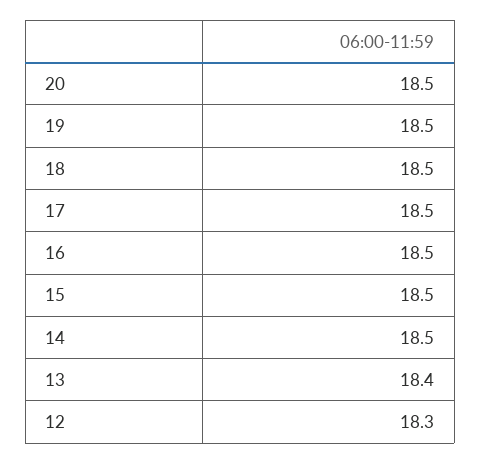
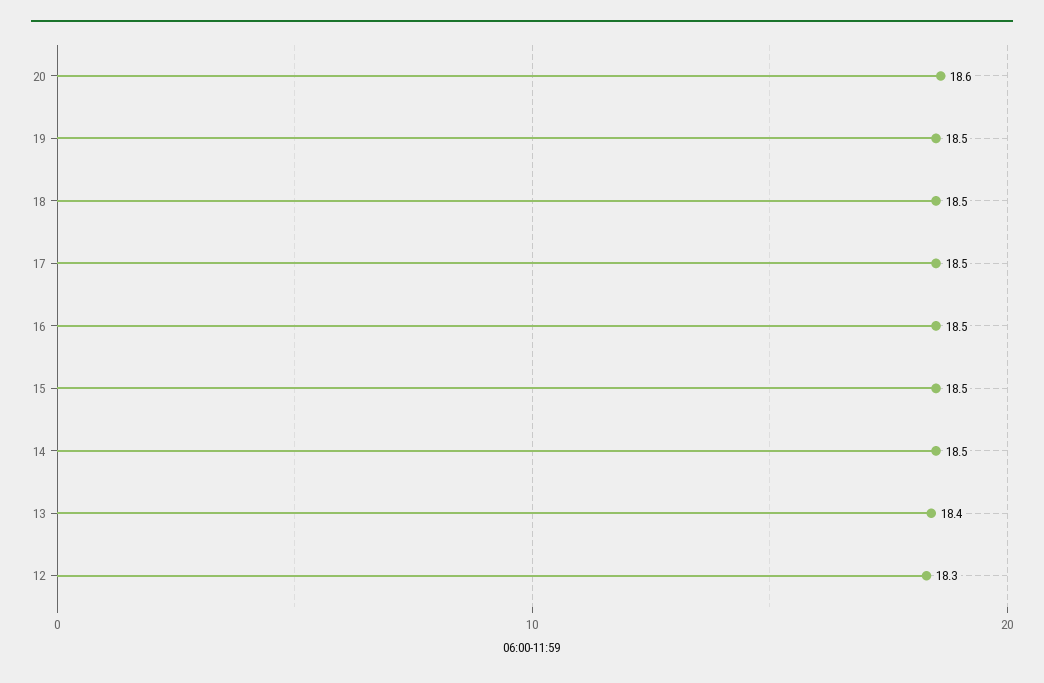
20: 18.5 -> 18.6

